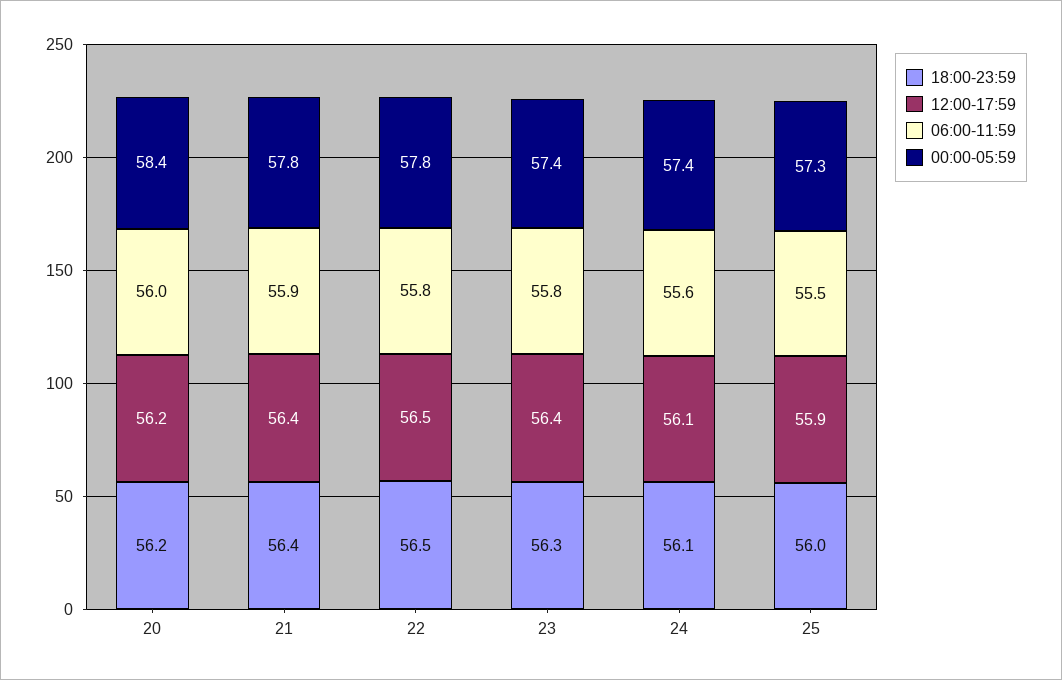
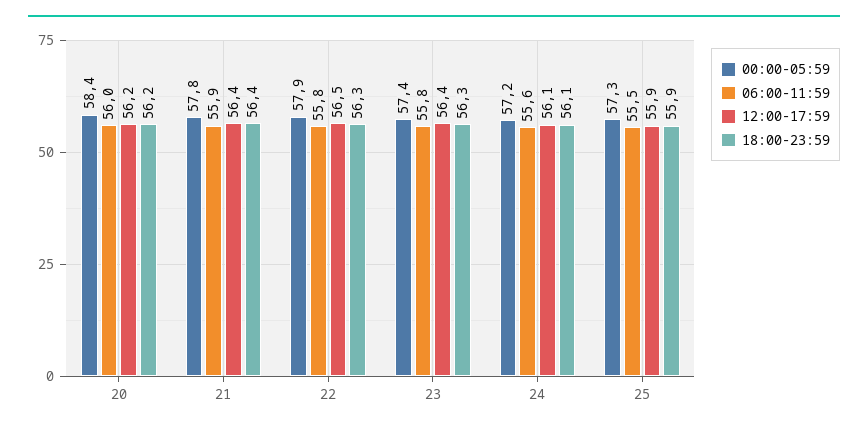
18:00-23:59, 22: 56.5 -> 56.3
00:00-05:59, 22: 57.8 -> 57.9
00:00-05:59, 24: 57.4 -> 57.2
18:00-23:59, 25: 56 -> 55.9

